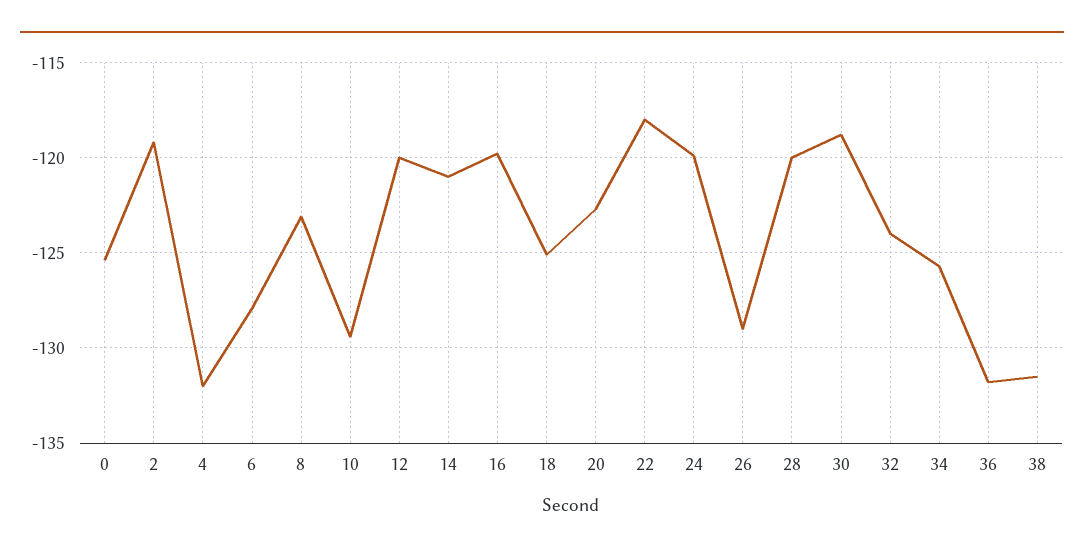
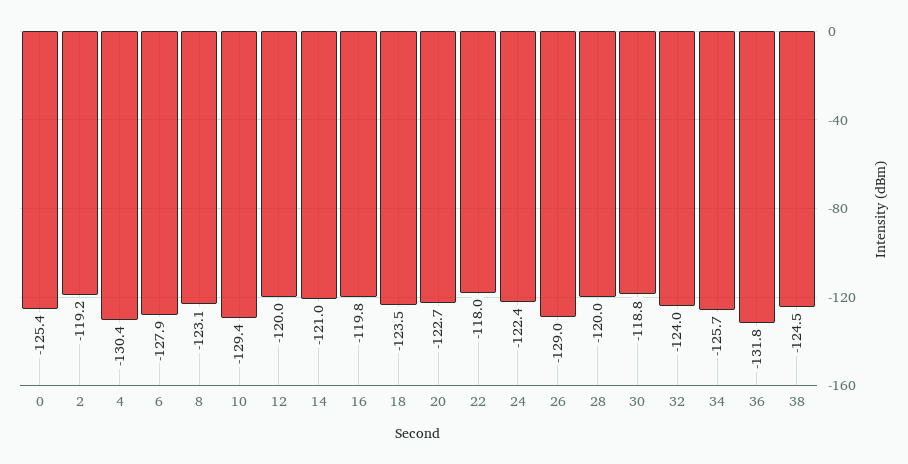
4: -132 -> -130.4
18: -125 -> -123.5
24: -120 -> -122.4
38: -131.5 -> -124.5

